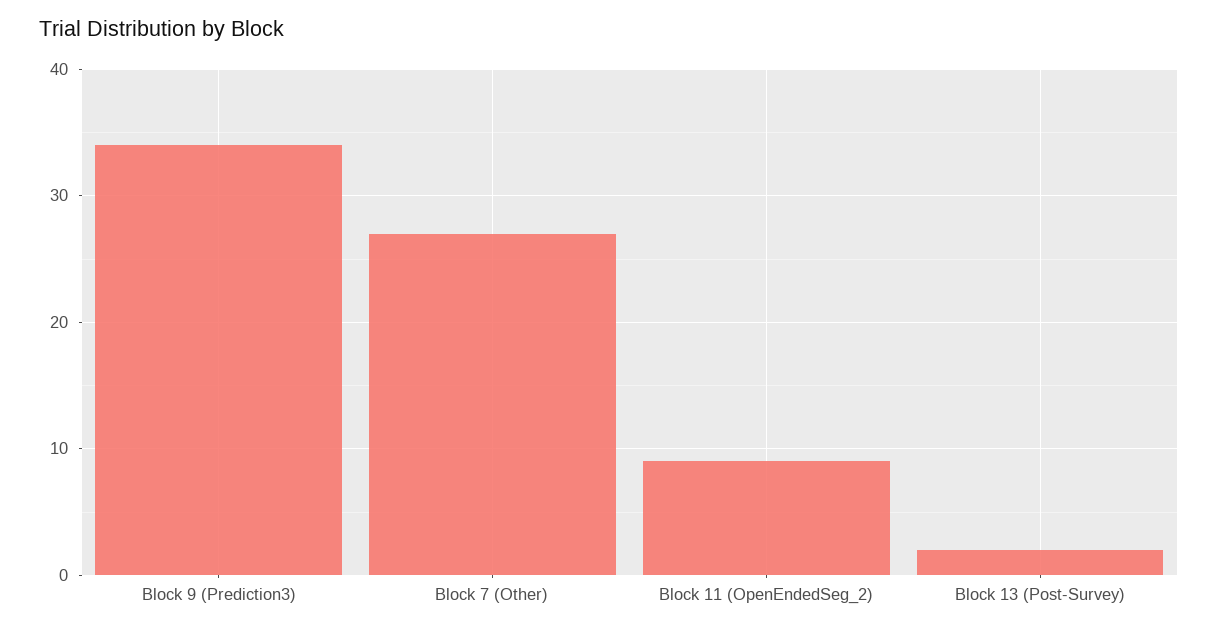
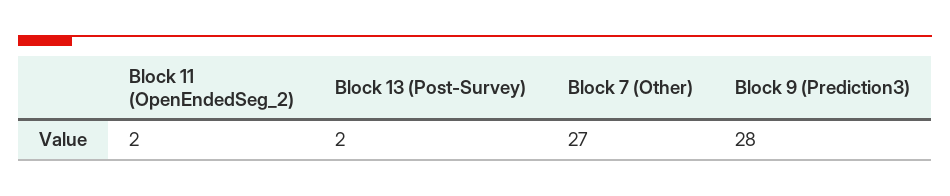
Block 9 (Prediction3): 34 -> 28
Block 11 (OpenEndedSeg_2): 9 -> 2

